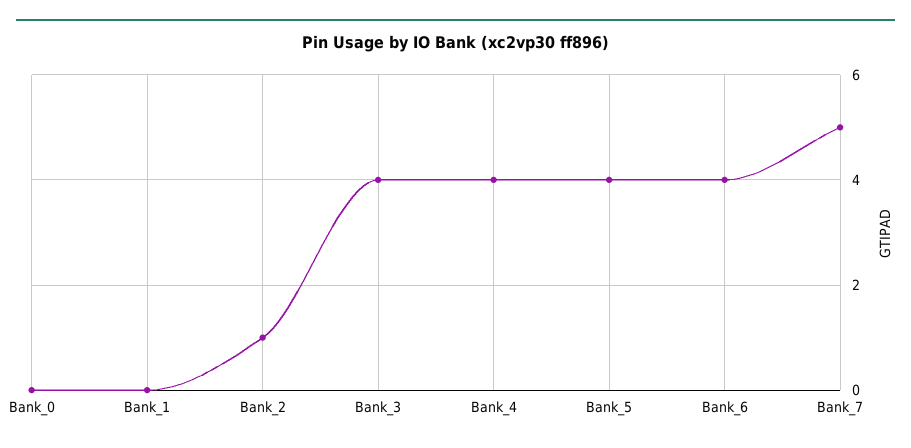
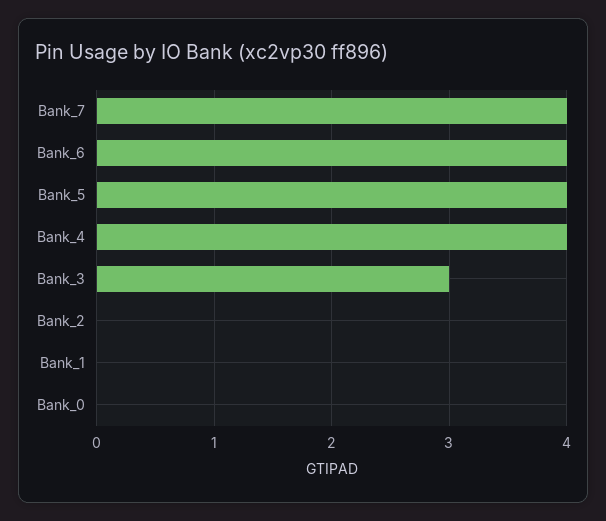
Bank_2: 1 -> 0
Bank_3: 4 -> 3
Bank_7: 5 -> 4

